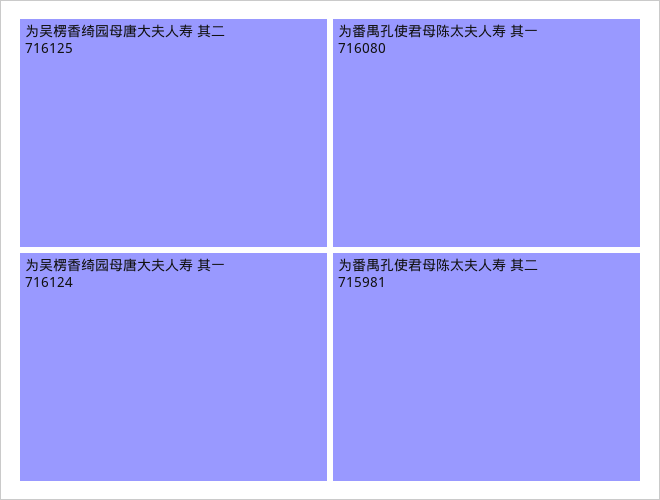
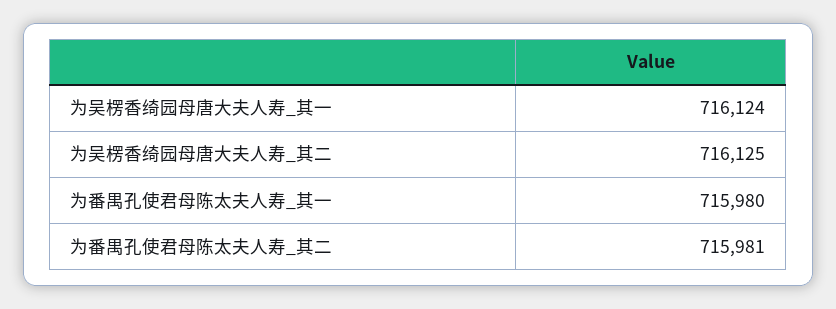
为番禺孔使君母陈太夫人寿 其一: 716080 -> 715980

